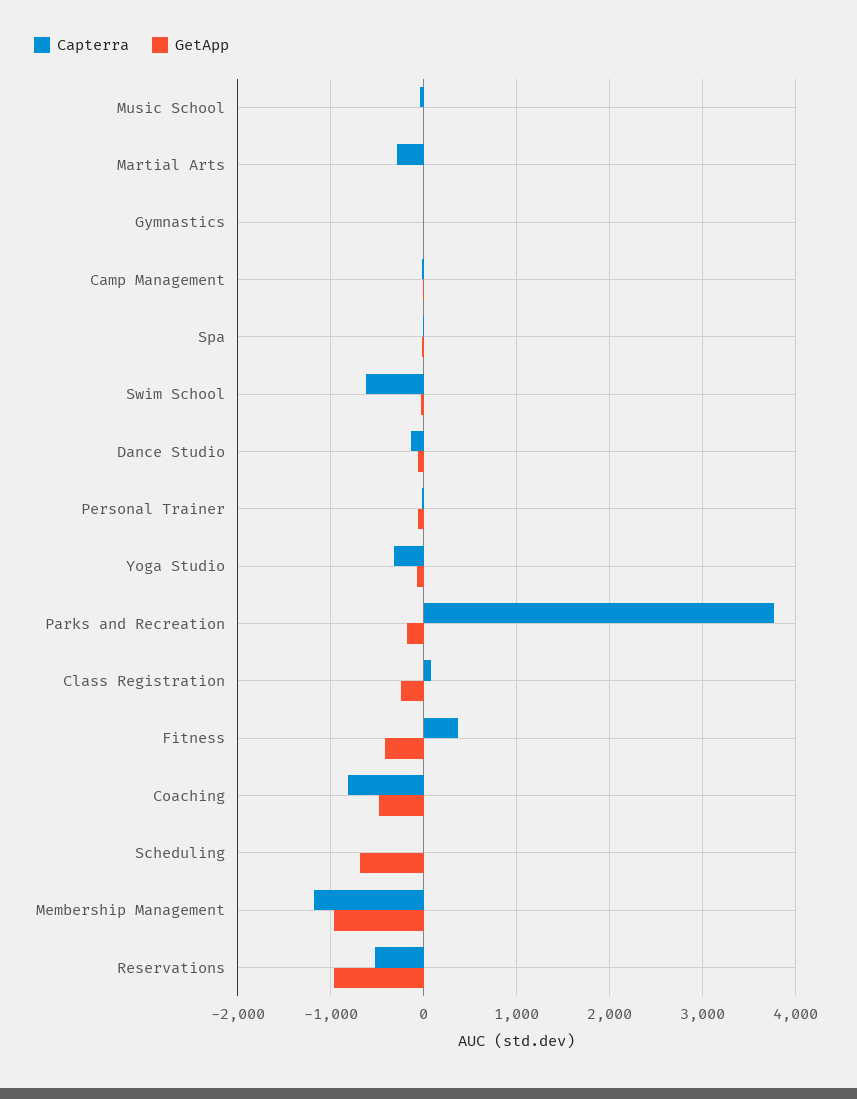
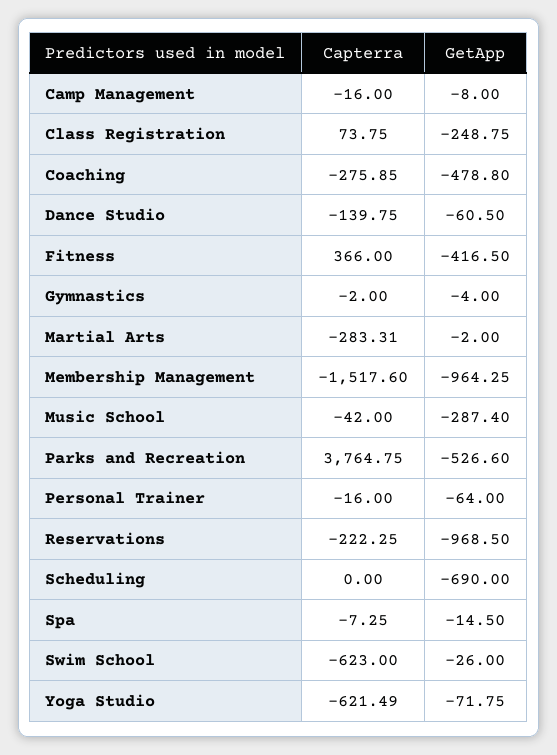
GetApp, Music School: 0 -> -287.4
Capterra, Yoga Studio: -300 -> -621.49
GetApp, Parks and Recreation: -200 -> -526.6
Capterra, Coaching: -800 -> -275.85
Capterra, Membership Management: -1200 -> -1517.6
Capterra, Reservations: -500 -> -222.25

